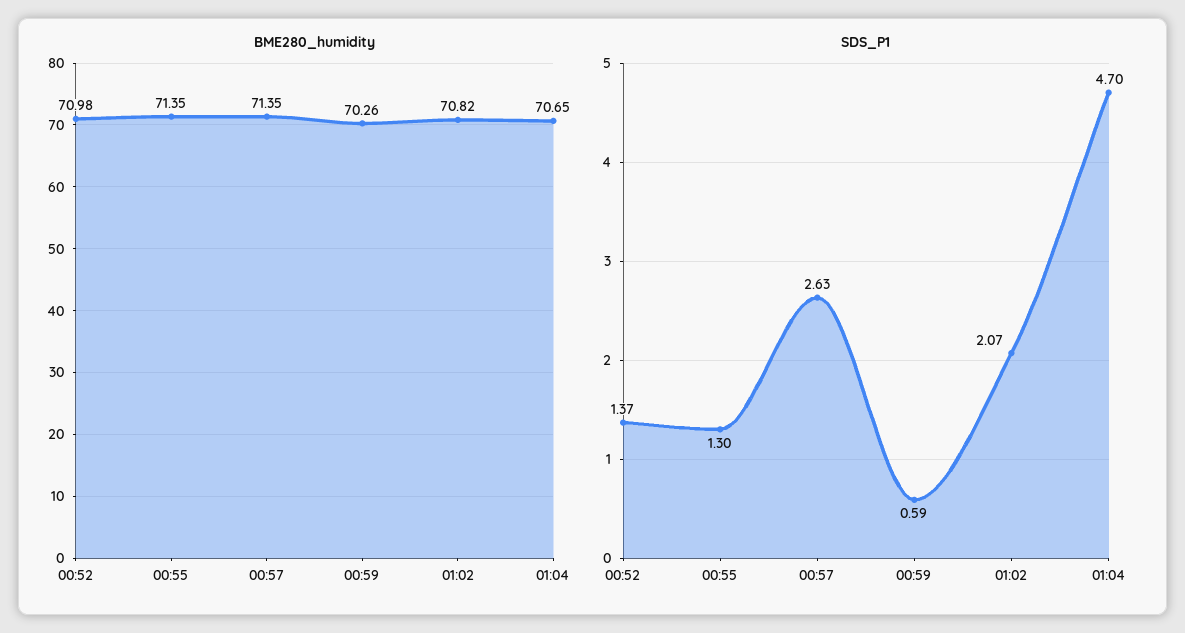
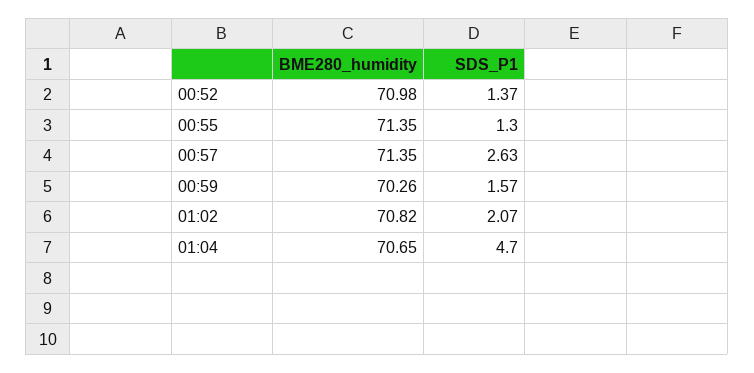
SDS_P1, 00:59: 0.59 -> 1.57

